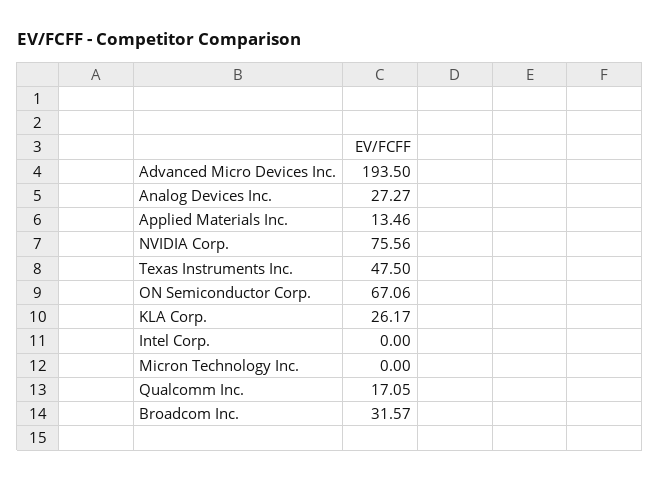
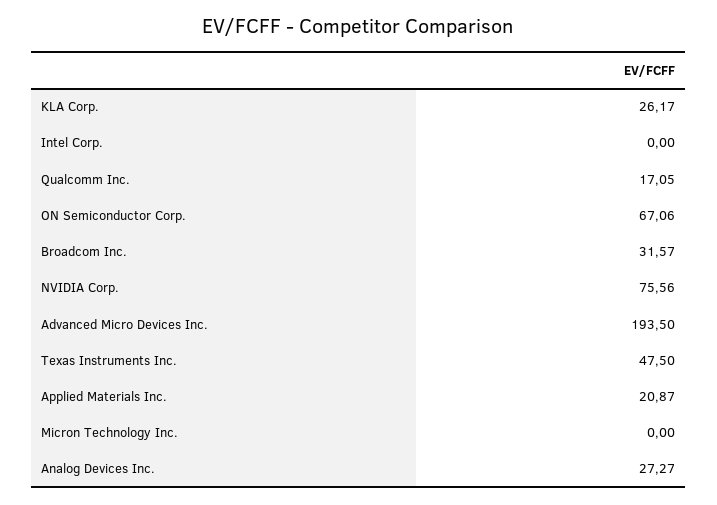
Applied Materials Inc.: 13.46 -> 20.87

